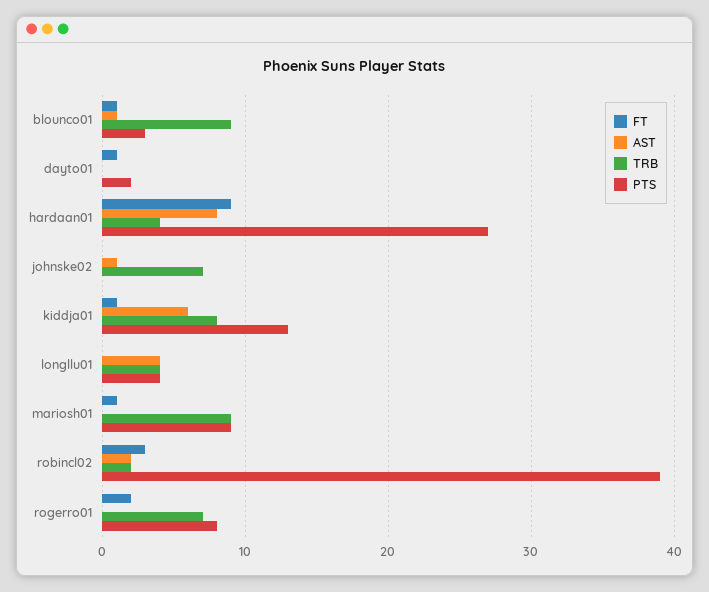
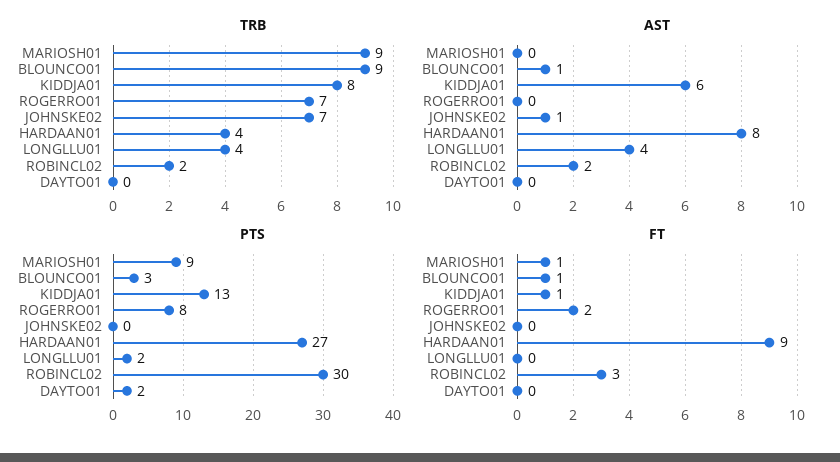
FT, dayto01: 1 -> 0
PTS, longllu01: 4 -> 2
PTS, robincl02: 39 -> 30

